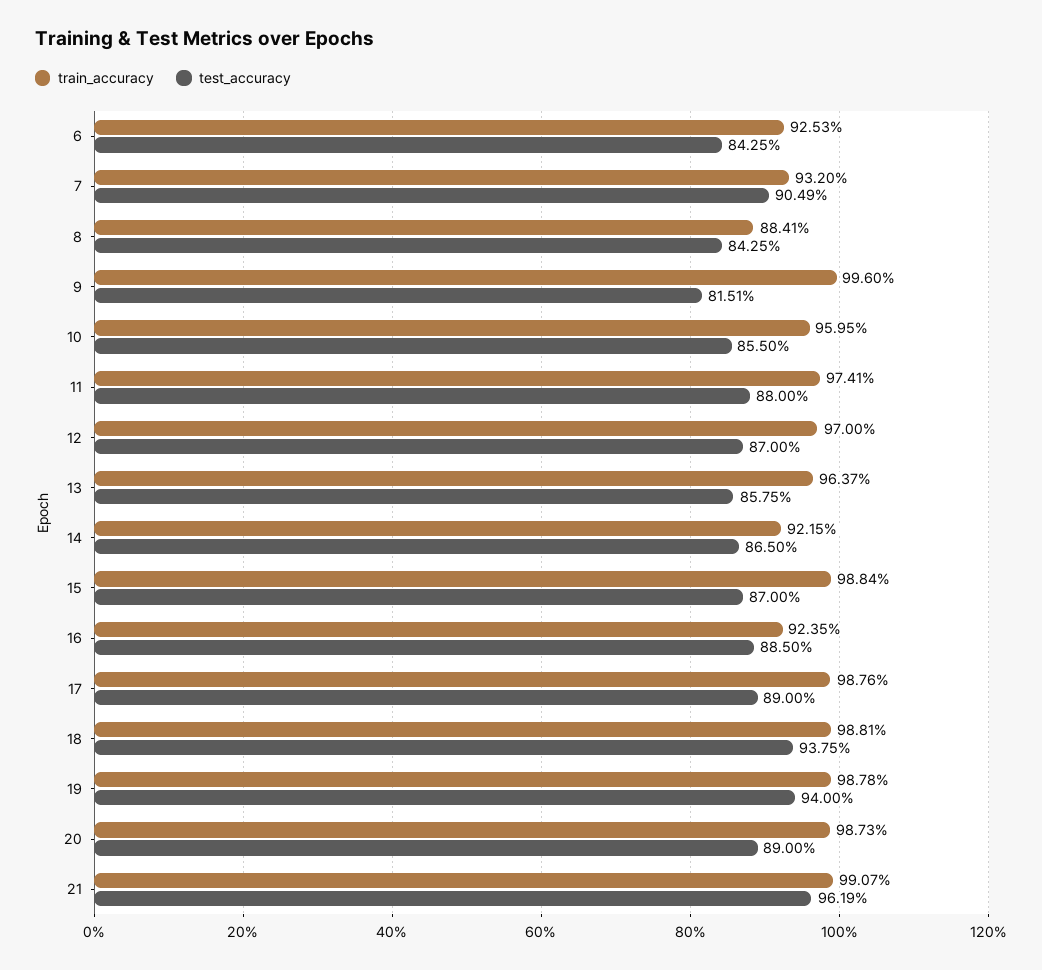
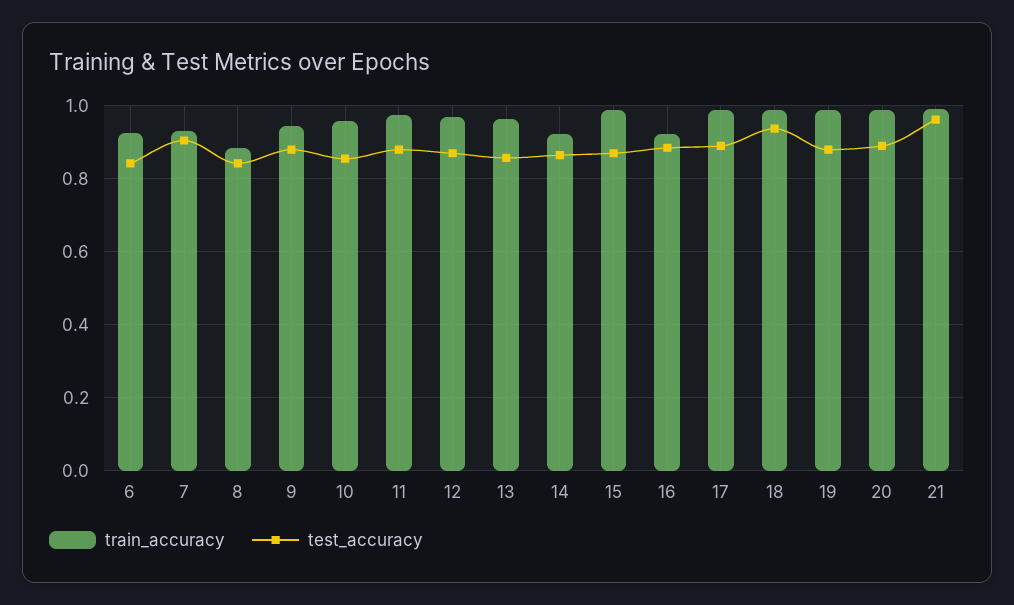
train_accuracy, 9: 0.996 -> 0.94
test_accuracy, 9: 0.8151 -> 0.88
test_accuracy, 19: 0.94 -> 0.88

